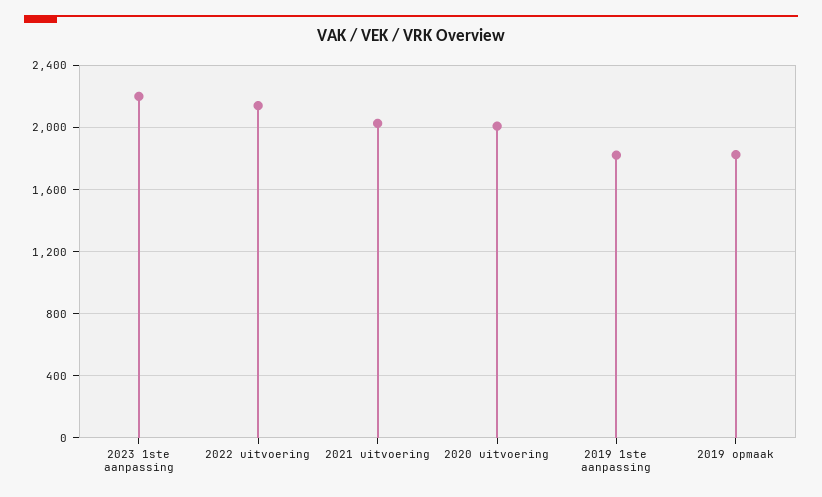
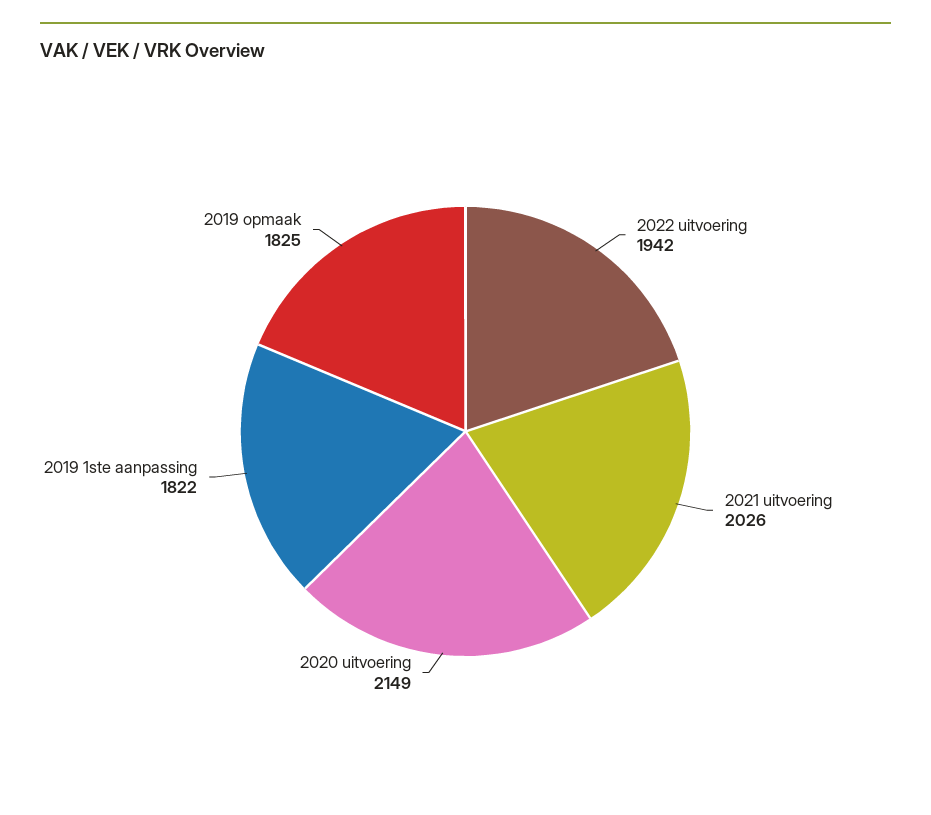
2023 1ste aanpassing: 2200 -> none
2022 uitvoering: 2150 -> 1942
2020 uitvoering: 2000 -> 2149

